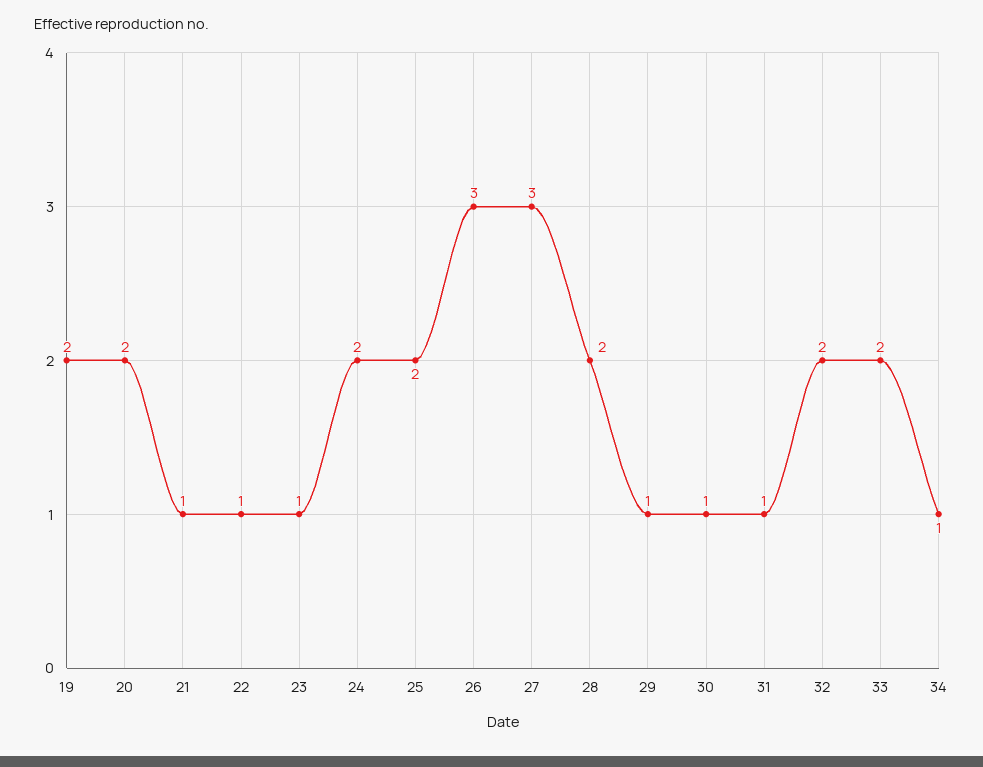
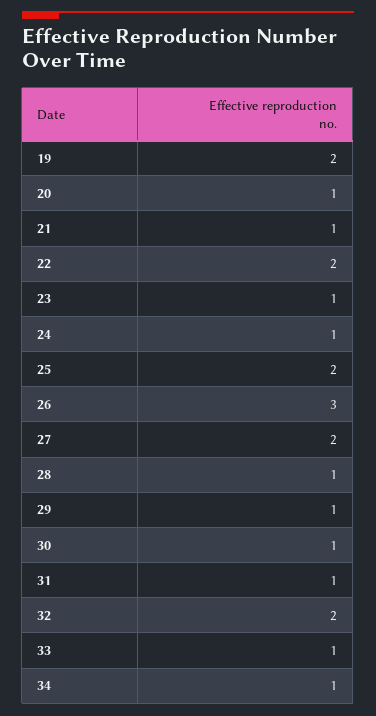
20: 2 -> 1
22: 1 -> 2
24: 2 -> 1
27: 3 -> 2
28: 2 -> 1
33: 2 -> 1

